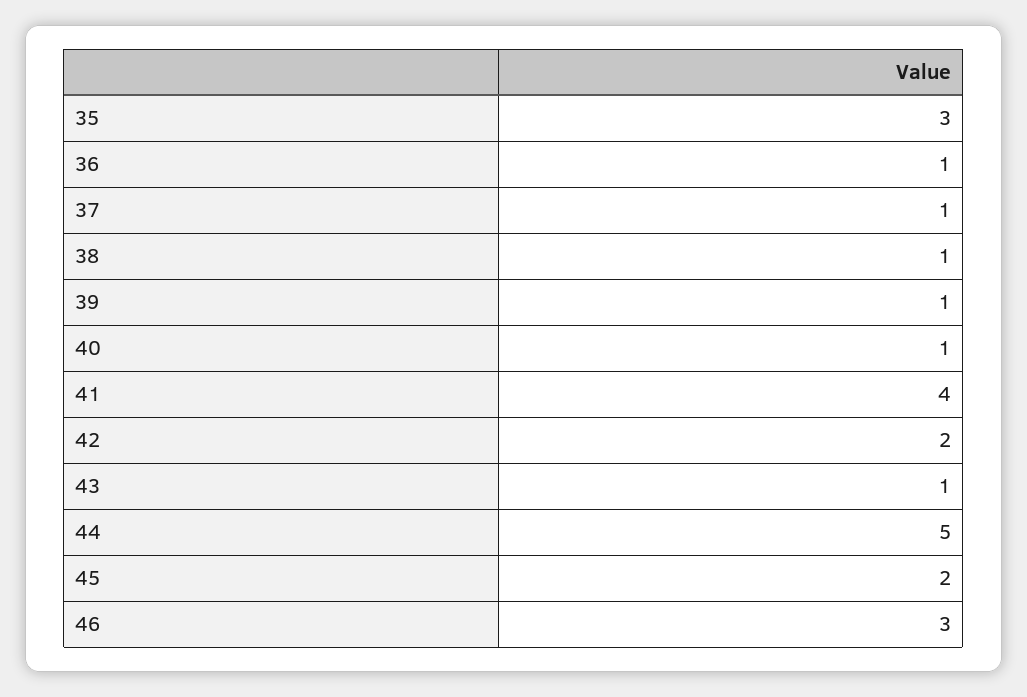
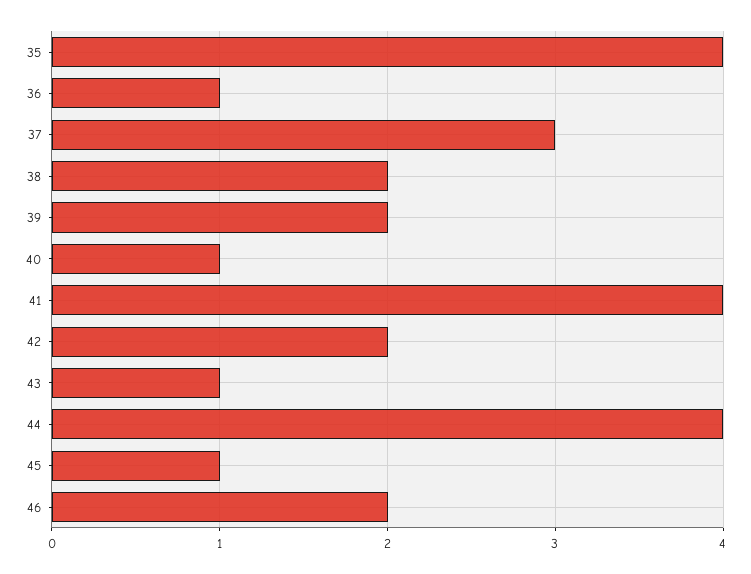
35: 3 -> 4
37: 1 -> 3
38: 1 -> 2
39: 1 -> 2
44: 5 -> 4
45: 2 -> 1
46: 3 -> 2

